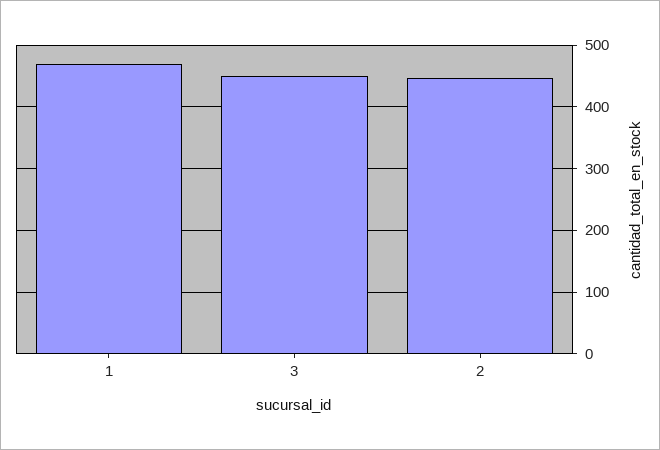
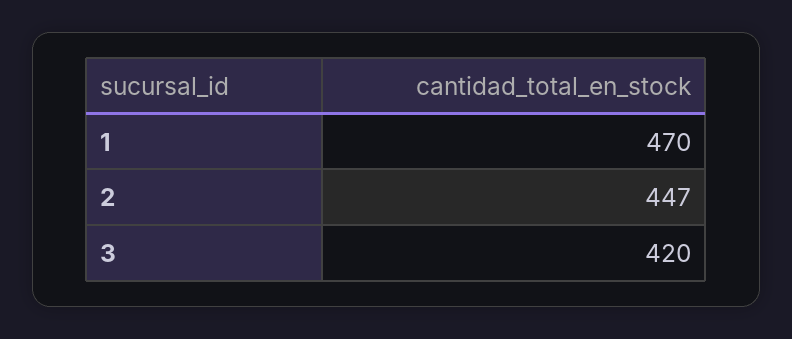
3: 450 -> 420

